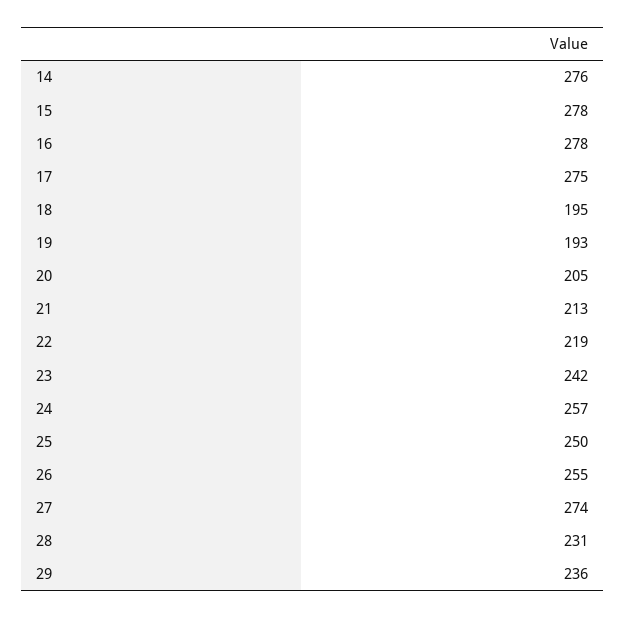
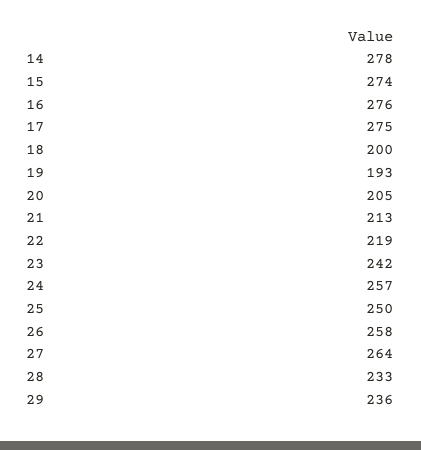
14: 276 -> 278
15: 278 -> 274
16: 278 -> 276
18: 195 -> 200
26: 255 -> 258
27: 274 -> 264
28: 231 -> 233

